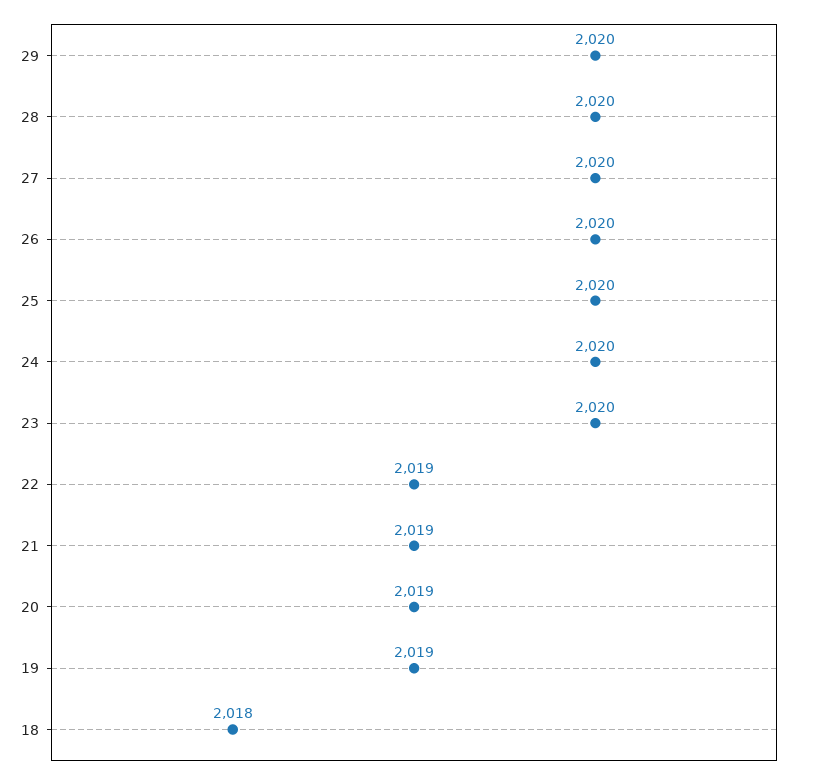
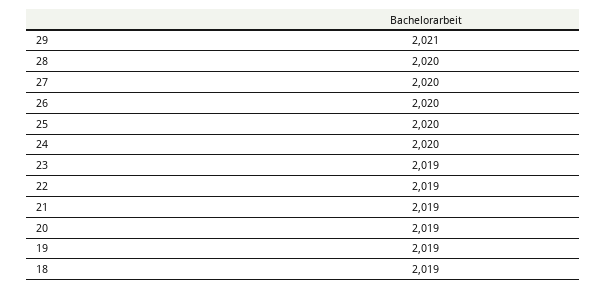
29: 2020 -> 2021
23: 2020 -> 2019
18: 2018 -> 2019

